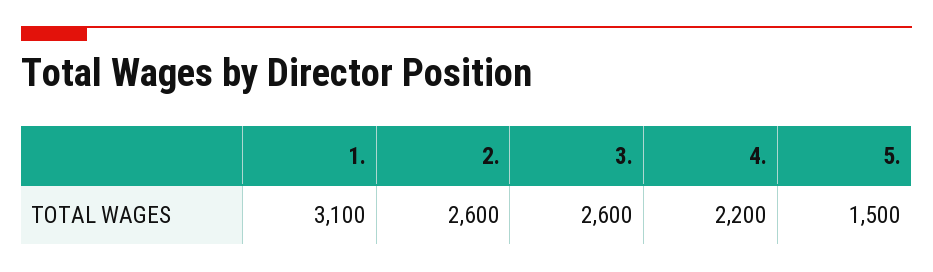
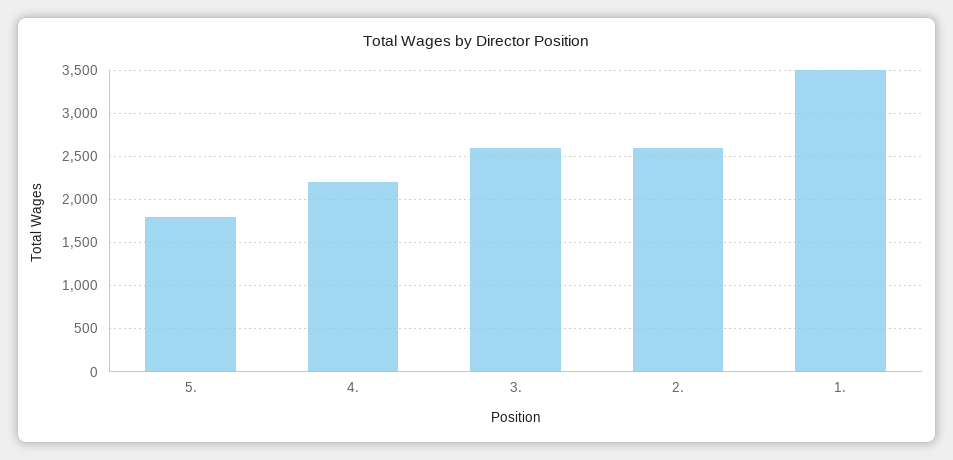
1.: 3100 -> 3500
5.: 1500 -> 1800

